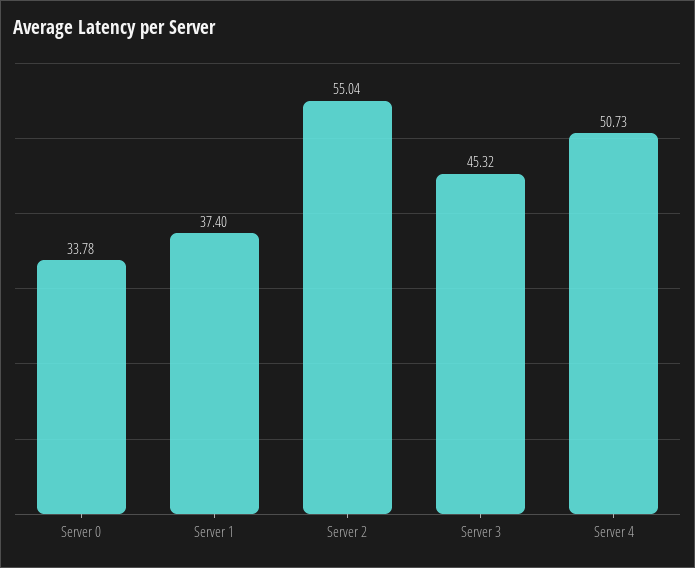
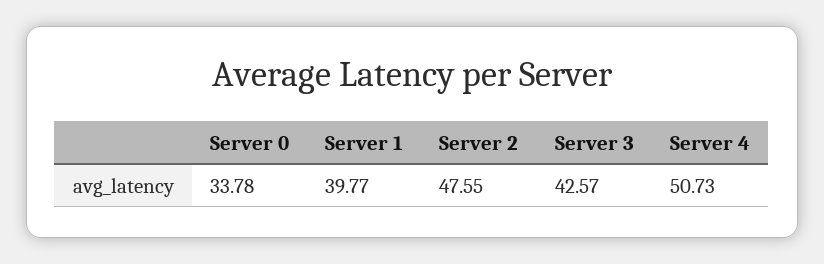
Server 1: 37.4 -> 39.77
Server 2: 55.04 -> 47.55
Server 3: 45.32 -> 42.57

